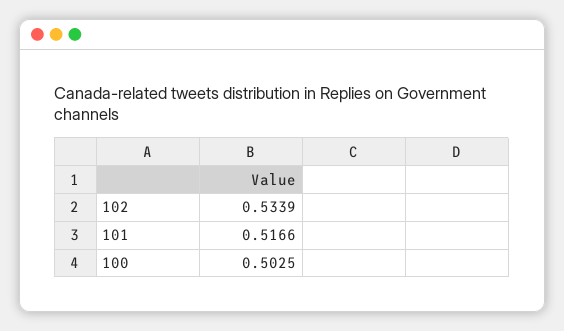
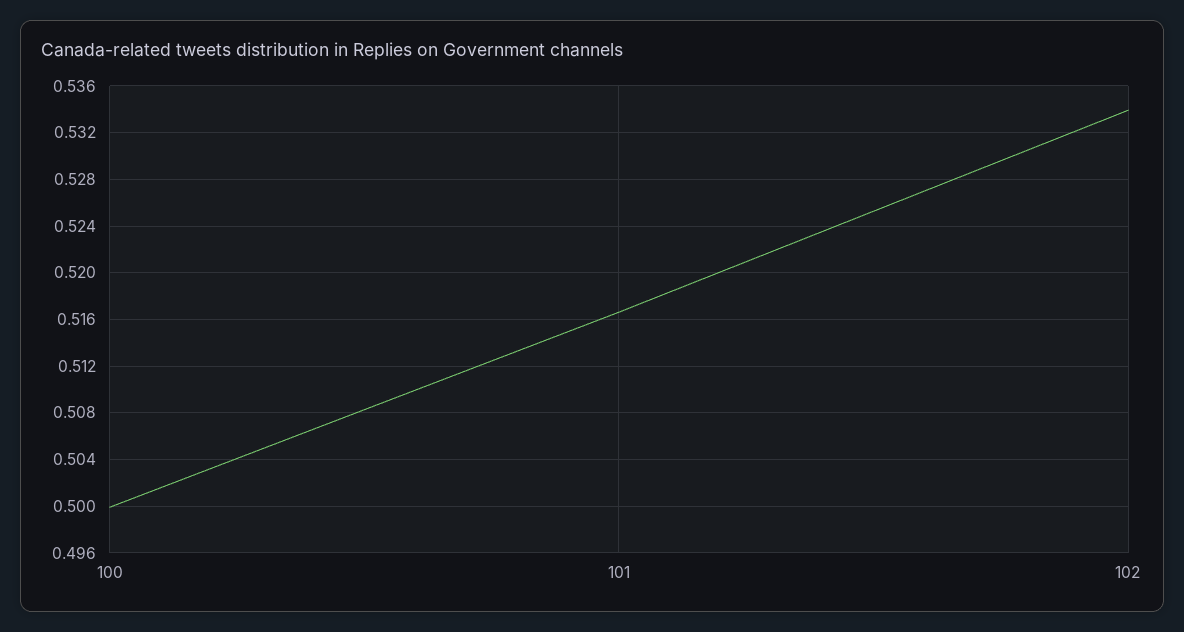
100: 0.5025 -> 0.5

